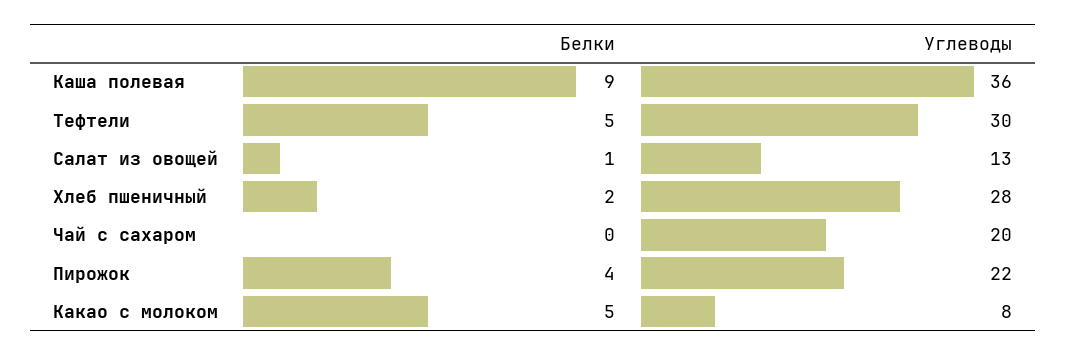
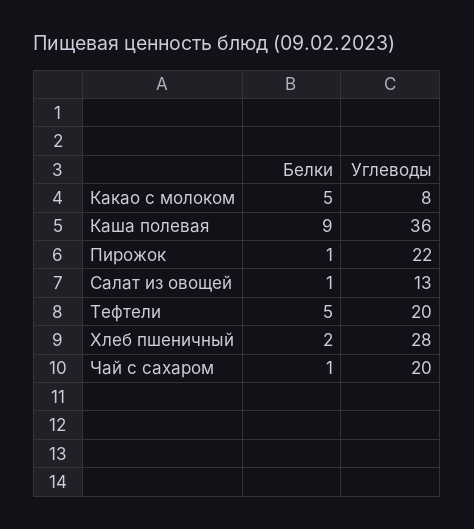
Углеводы, Тефтели: 30 -> 20
Белки, Чай с сахаром: 0 -> 1
Белки, Пирожок: 4 -> 1

